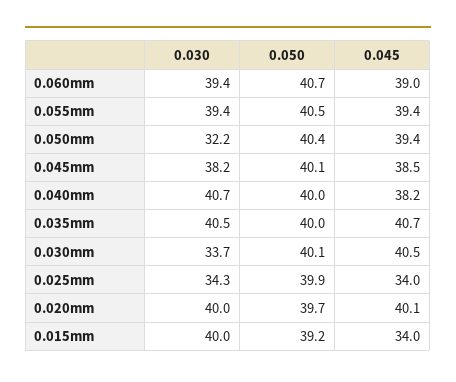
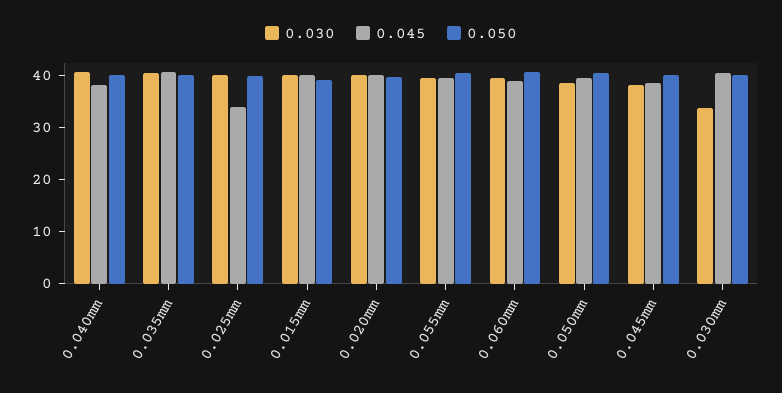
0.030, 0.050mm: 32.2 -> 38
0.030, 0.025mm: 34.3 -> 40
0.045, 0.015mm: 34 -> 40

